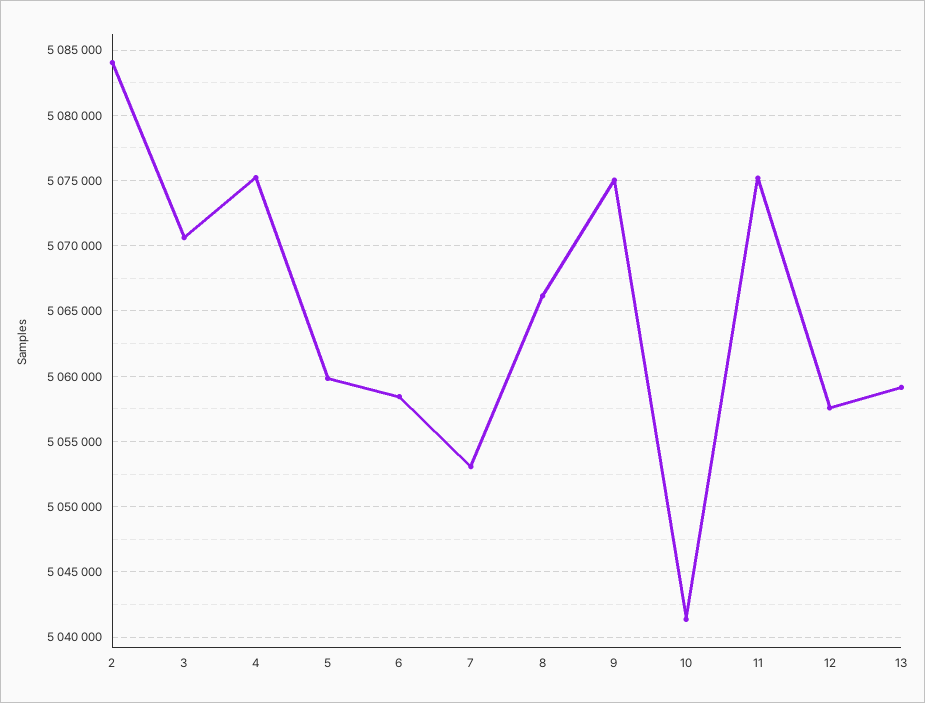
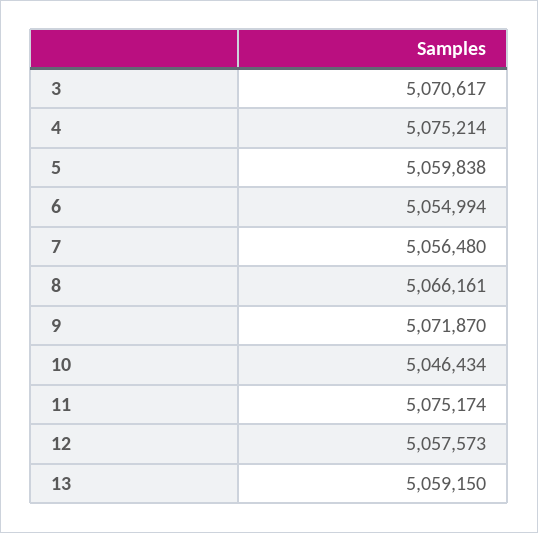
2: 5084000 -> none
6: 5058500 -> 5054994
7: 5053000 -> 5056480
9: 5075000 -> 5071870
10: 5041500 -> 5046434

